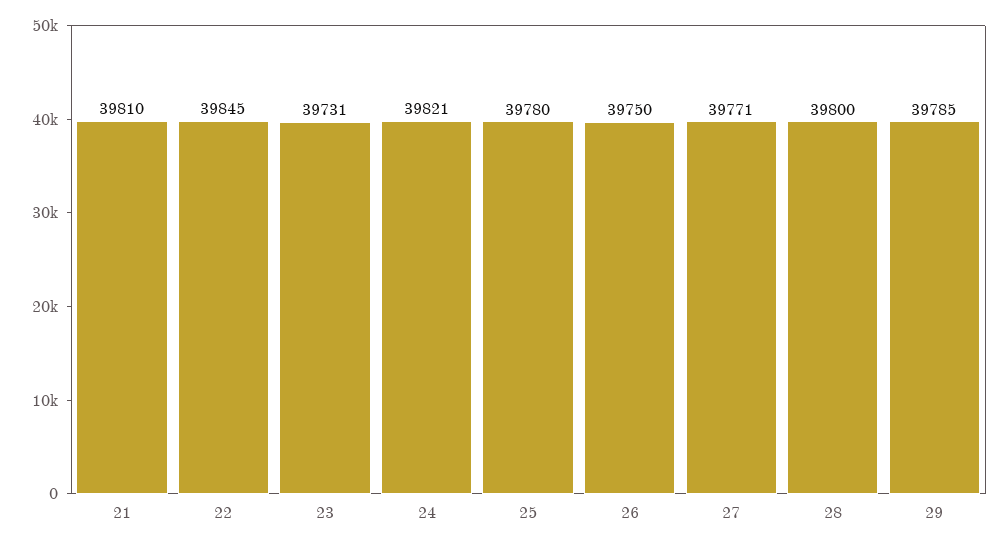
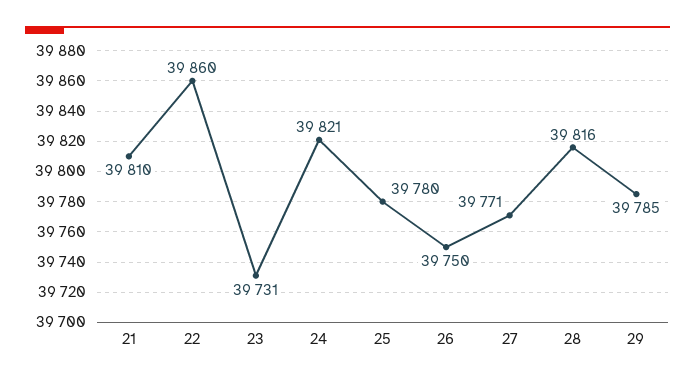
22: 39845 -> 39860
28: 39800 -> 39816

